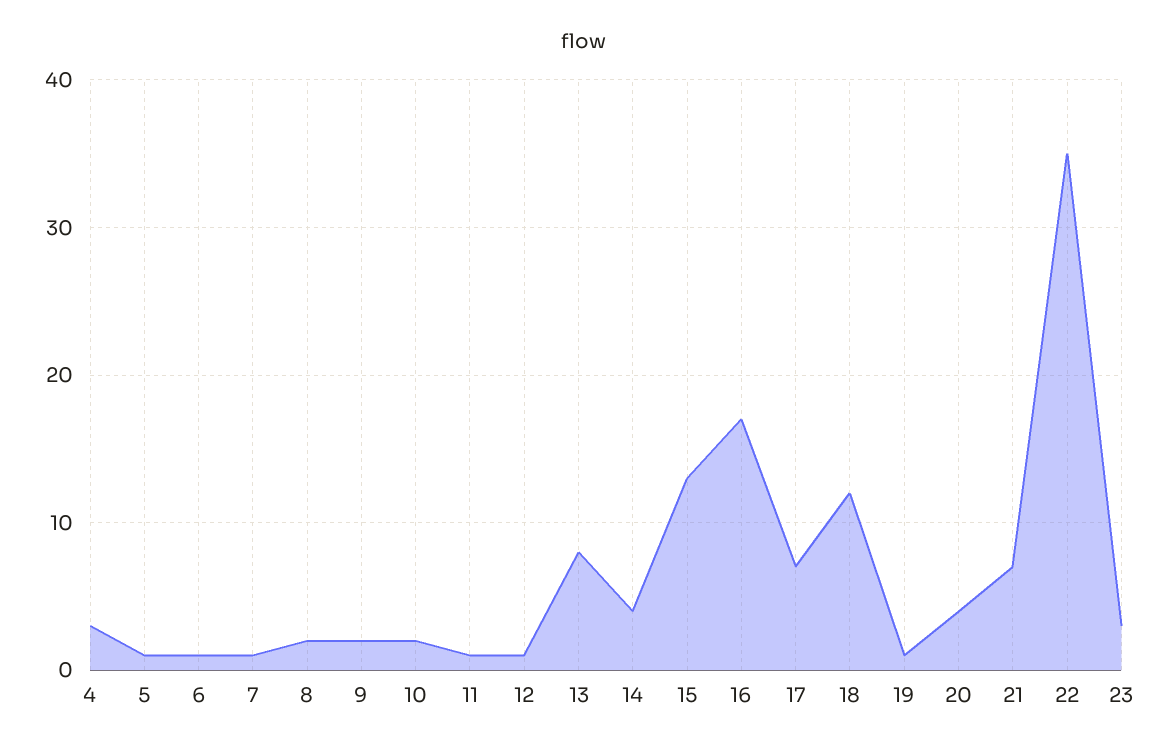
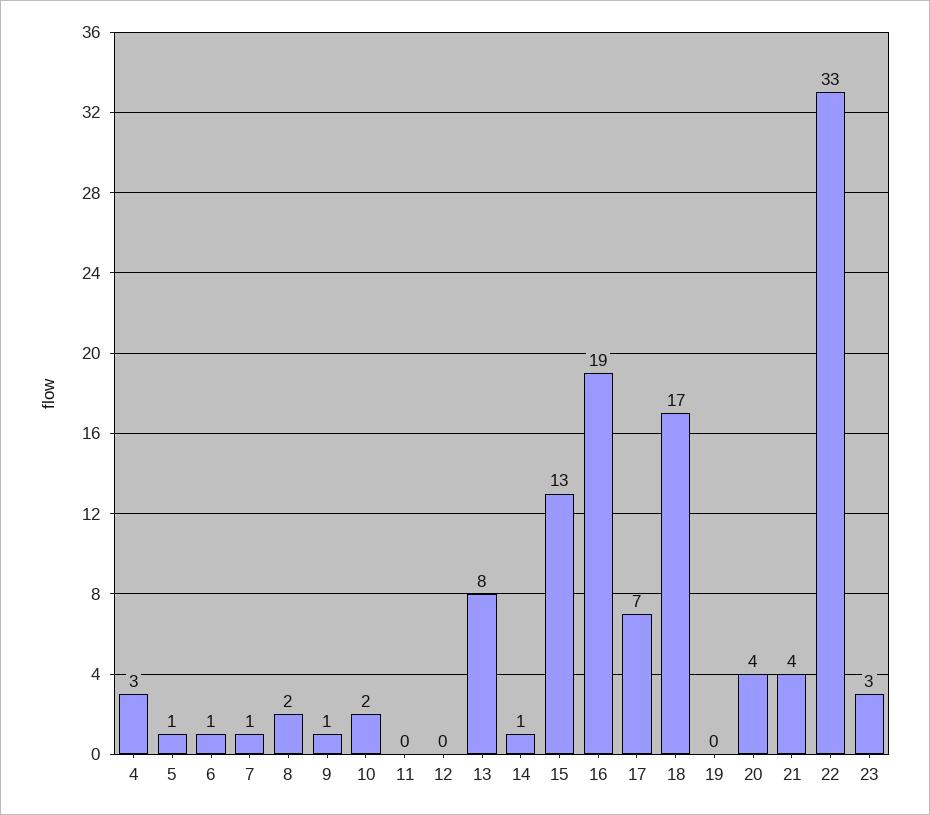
9: 2 -> 1
11: 1 -> 0
12: 1 -> 0
14: 4 -> 1
16: 17 -> 19
18: 12 -> 17
19: 1 -> 0
21: 7 -> 4
22: 35 -> 33

